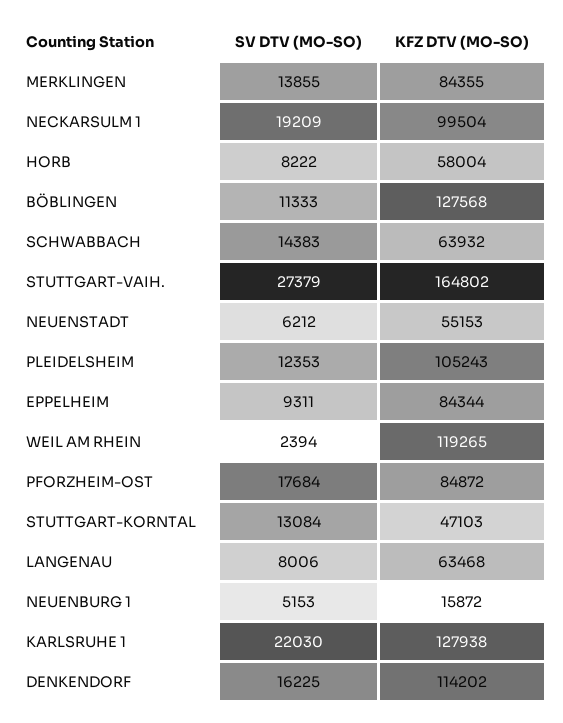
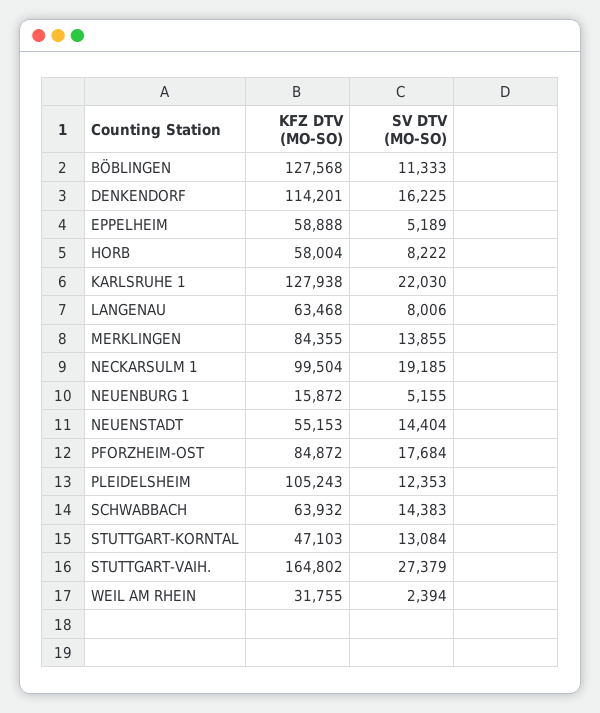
SV DTV (MO-SO), NECKARSULM 1: 19209 -> 19185
SV DTV (MO-SO), NEUENSTADT: 6212 -> 14404
SV DTV (MO-SO), EPPELHEIM: 9311 -> 5189
KFZ DTV (MO-SO), EPPELHEIM: 84344 -> 58888
KFZ DTV (MO-SO), WEIL AM RHEIN: 119265 -> 31755
SV DTV (MO-SO), NEUENBURG 1: 5153 -> 5155
KFZ DTV (MO-SO), DENKENDORF: 114202 -> 114201

